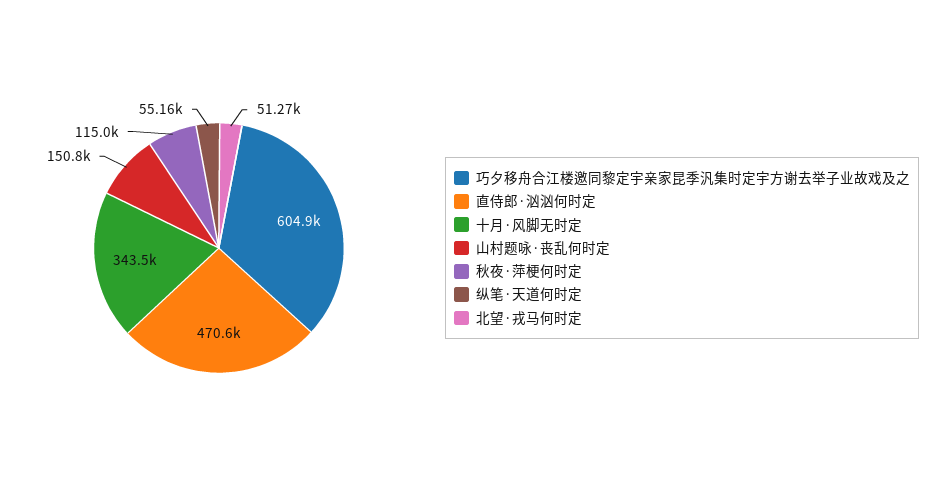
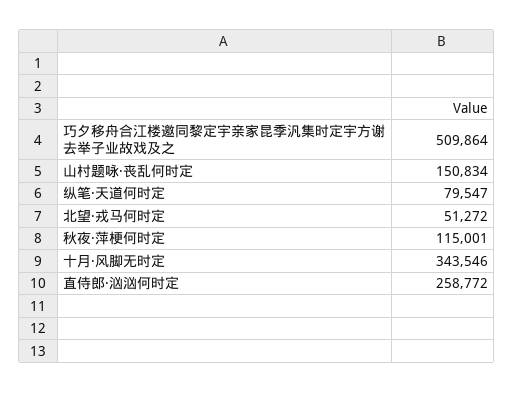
巧夕移舟合江楼邀同黎定宇亲家昆季汎集时定宇方谢去举子业故戏及之: 604900 -> 509864
直侍郎·汹汹何时定: 470600 -> 258772
纵笔·天道何时定: 55160 -> 79547

